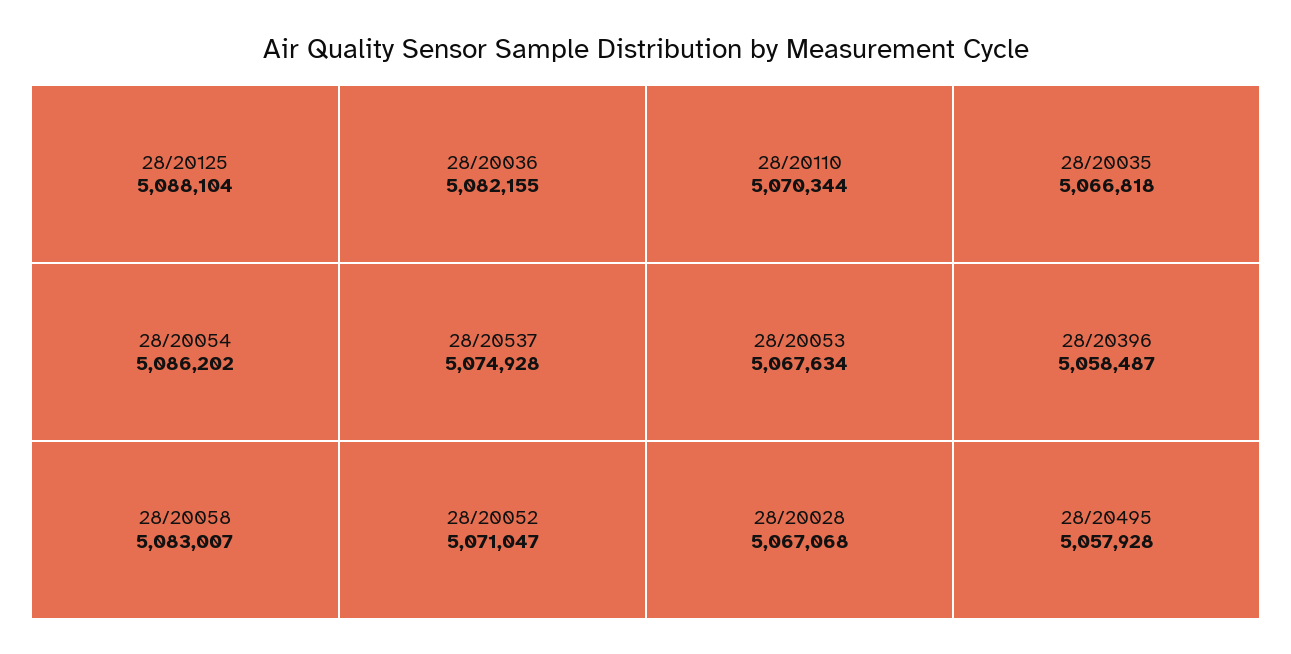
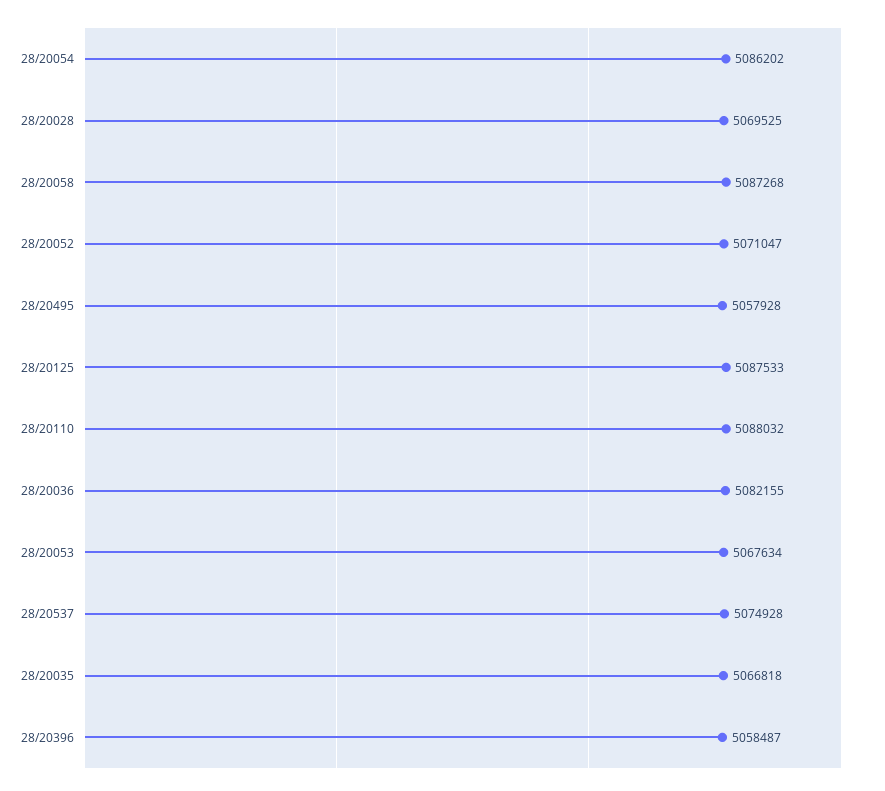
28/20125: 5088104 -> 5087533
28/20058: 5083007 -> 5087268
28/20110: 5070344 -> 5088032
28/20028: 5067068 -> 5069525

